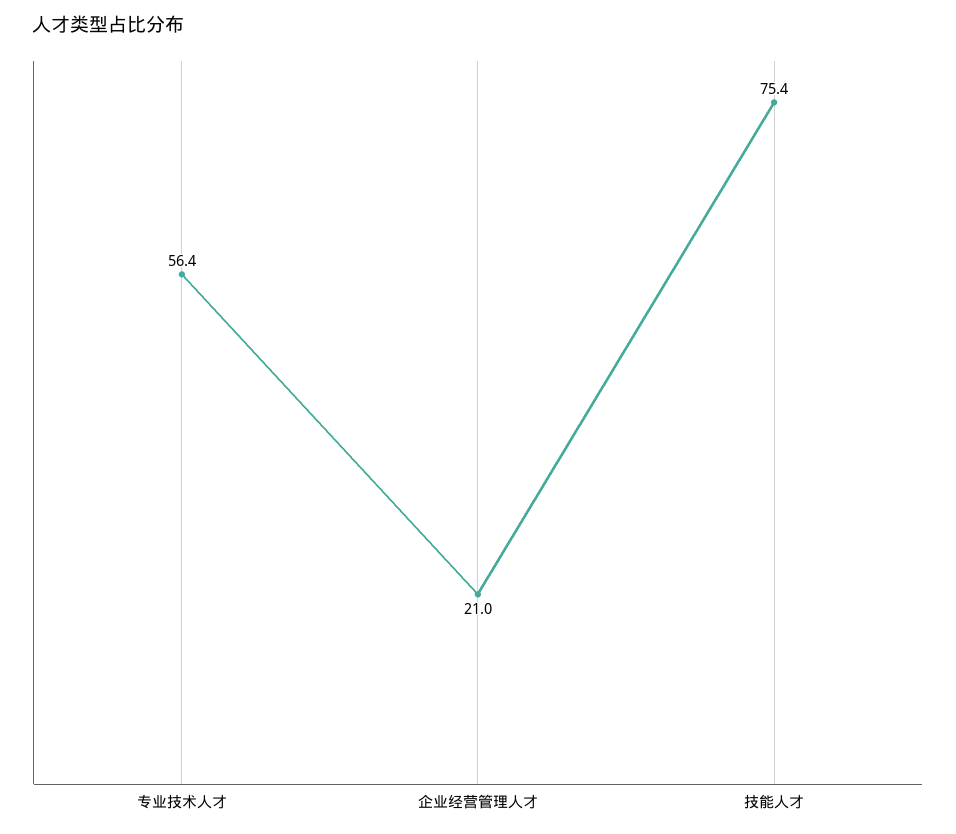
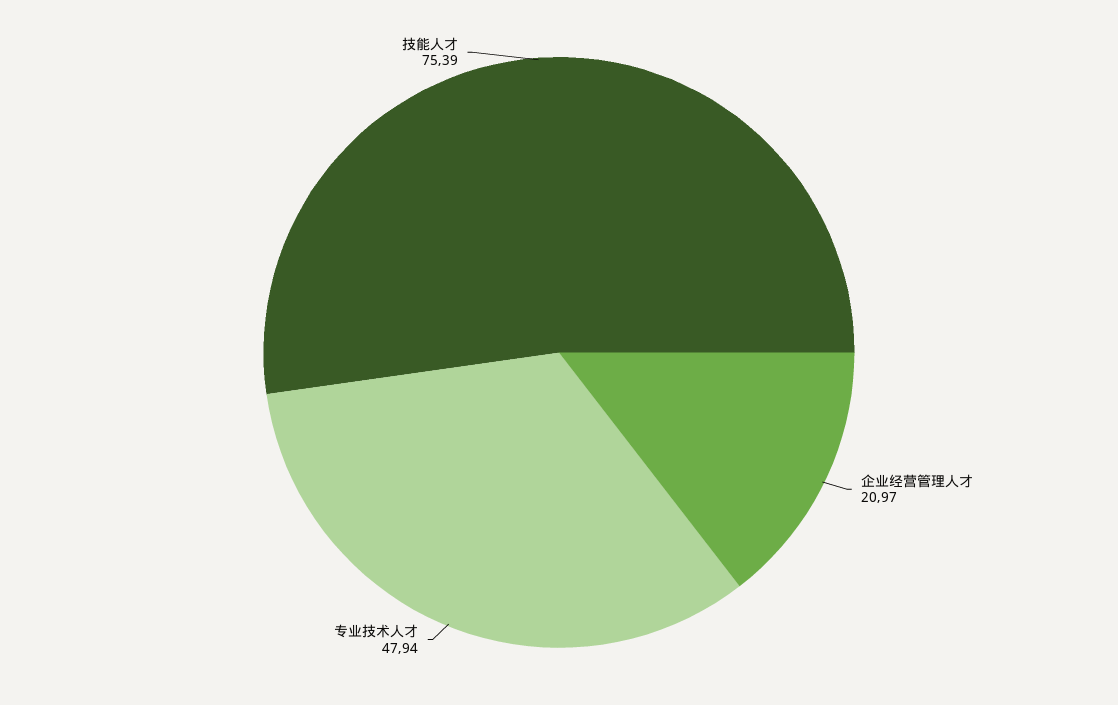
专业技术人才: 56.4 -> 47.94

